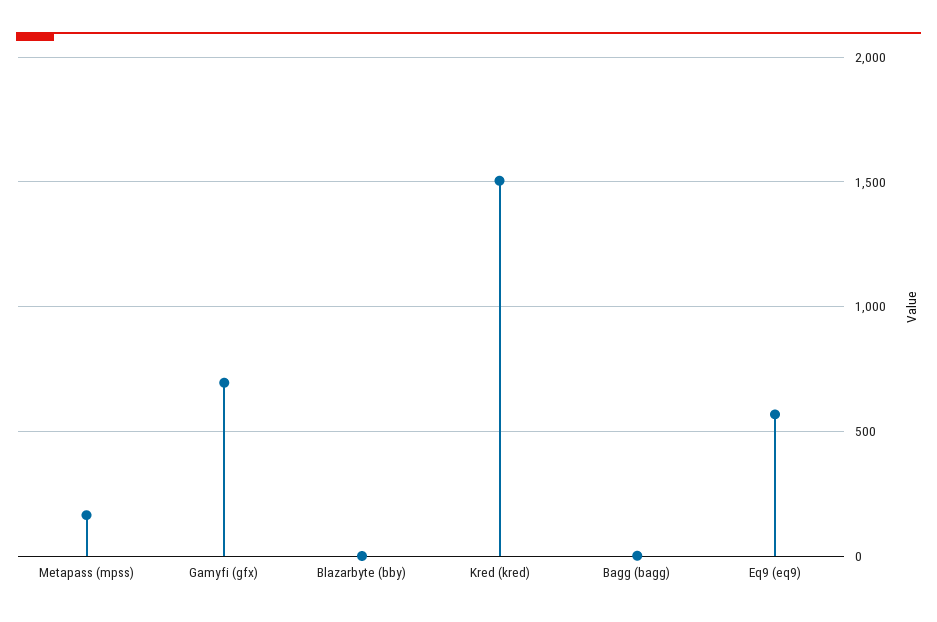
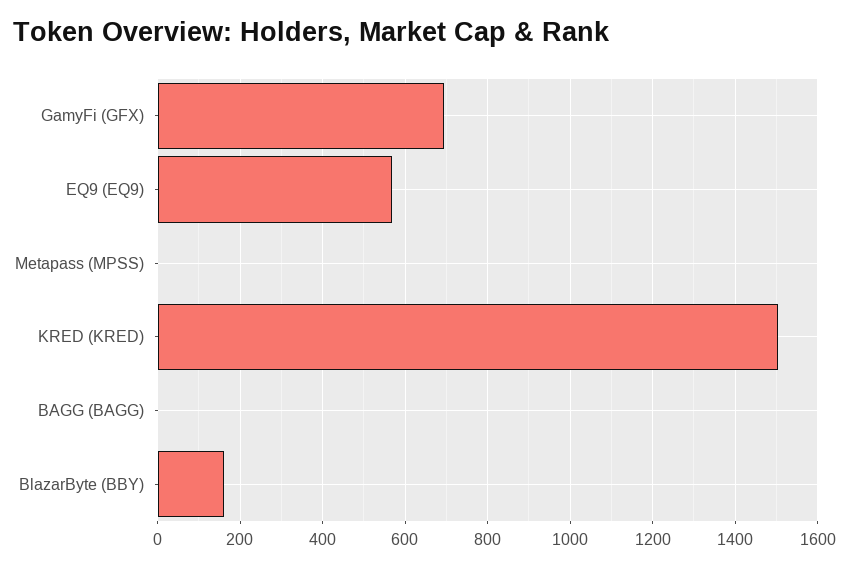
Metapass (mpss): 150 -> 0
Blazarbyte (bby): 0 -> 160

